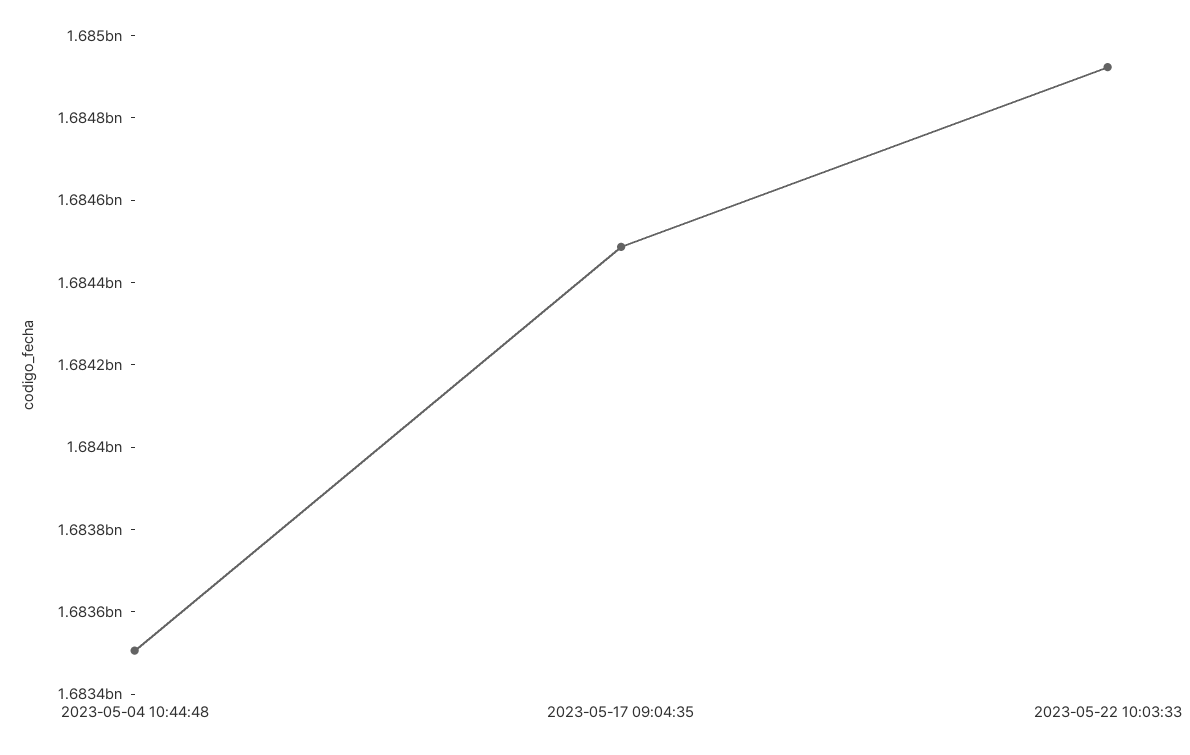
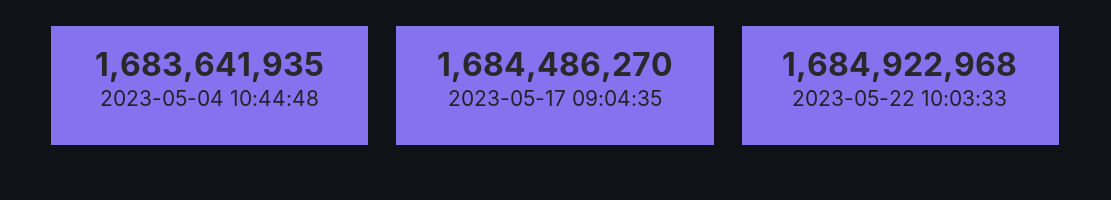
2023-05-04 10:44:48: 1683500000 -> 1683641935

